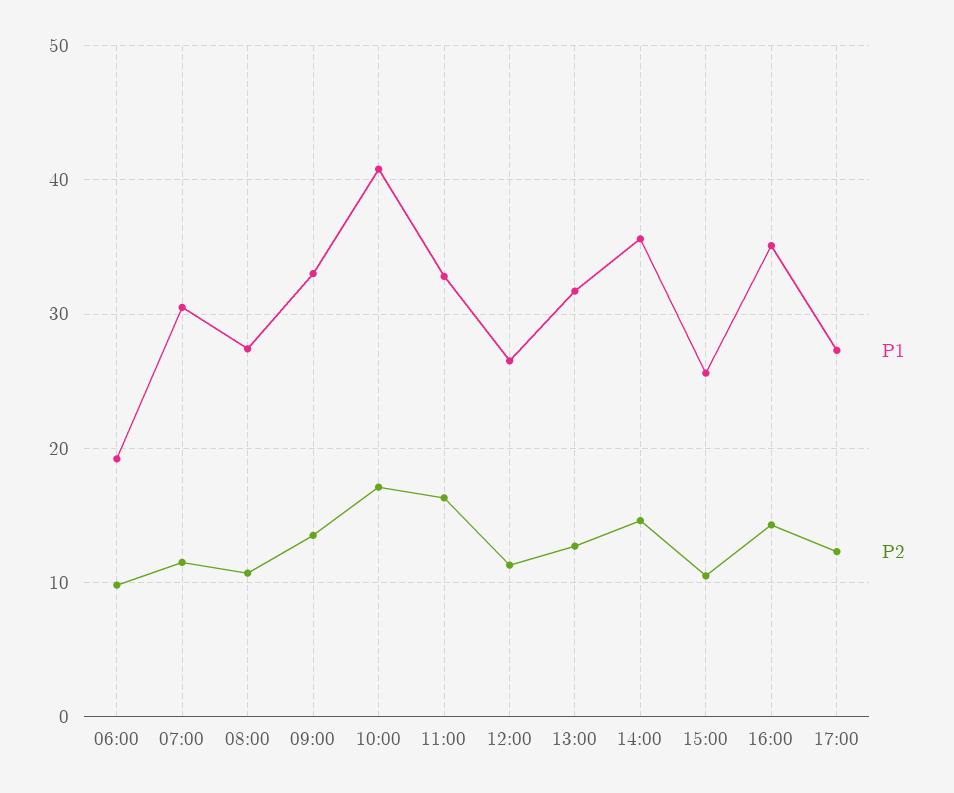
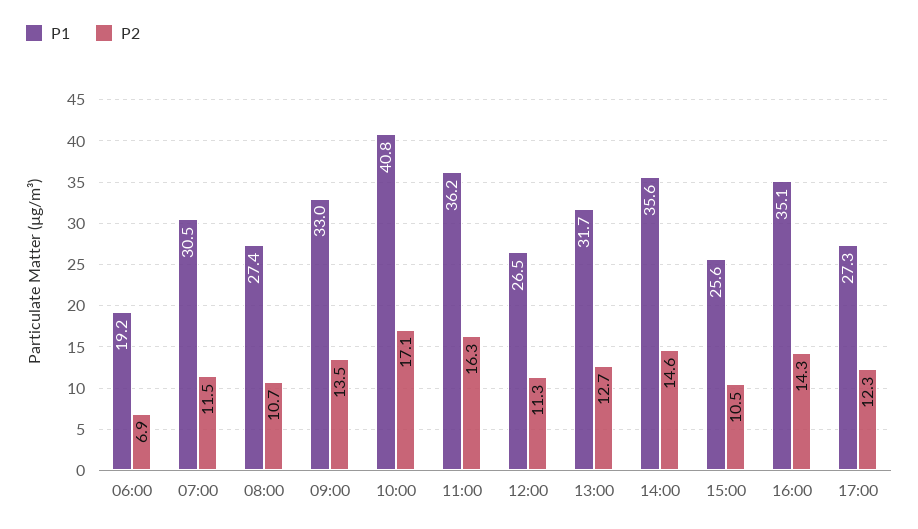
P2, 06:00: 10 -> 6.9
P1, 11:00: 33 -> 36.2

